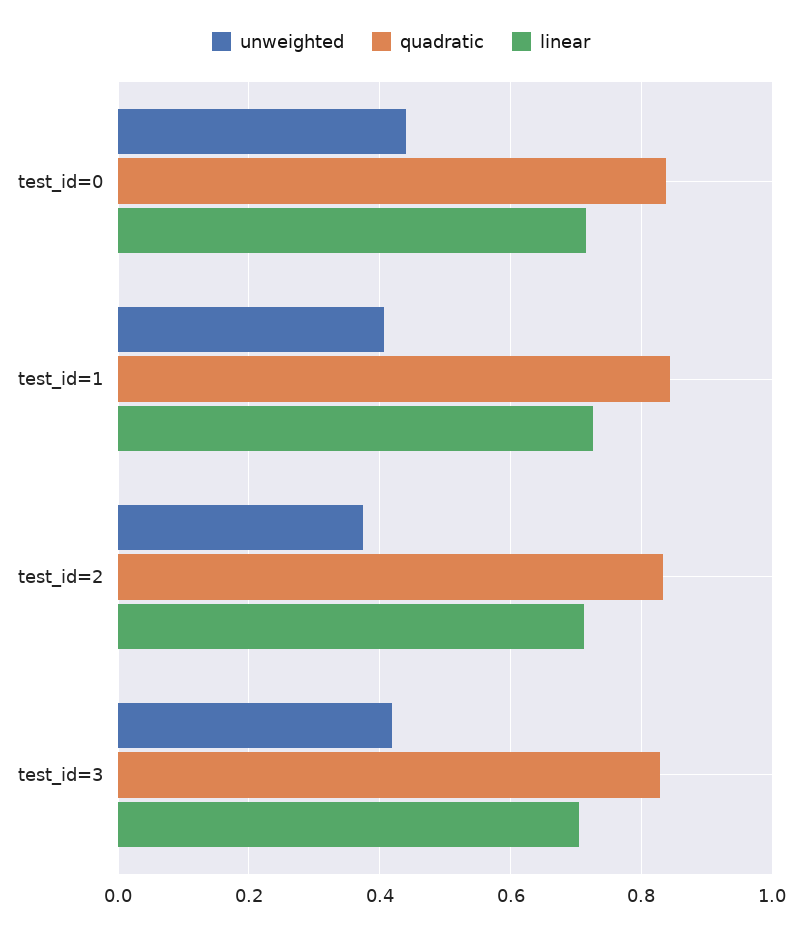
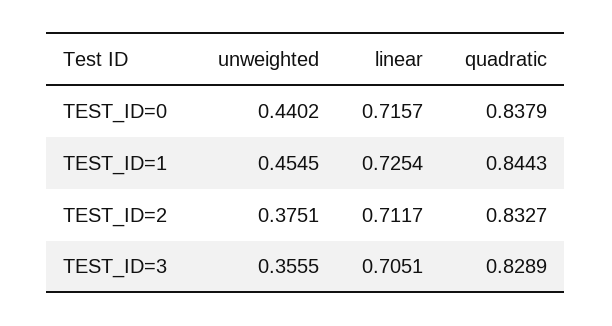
unweighted, test_id=1: 0.4 -> 0.4545
unweighted, test_id=3: 0.42 -> 0.3555

